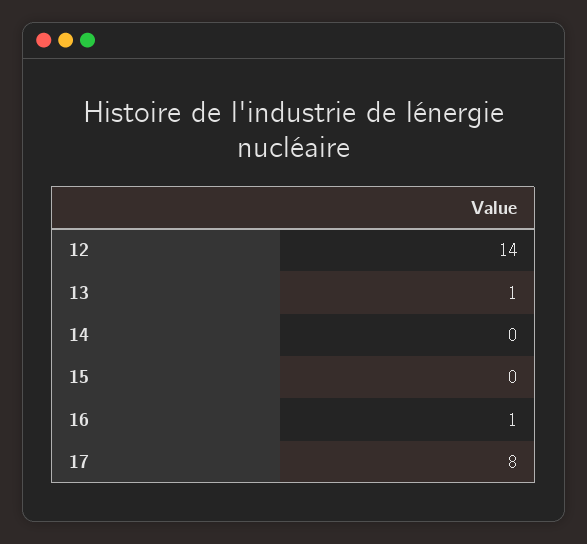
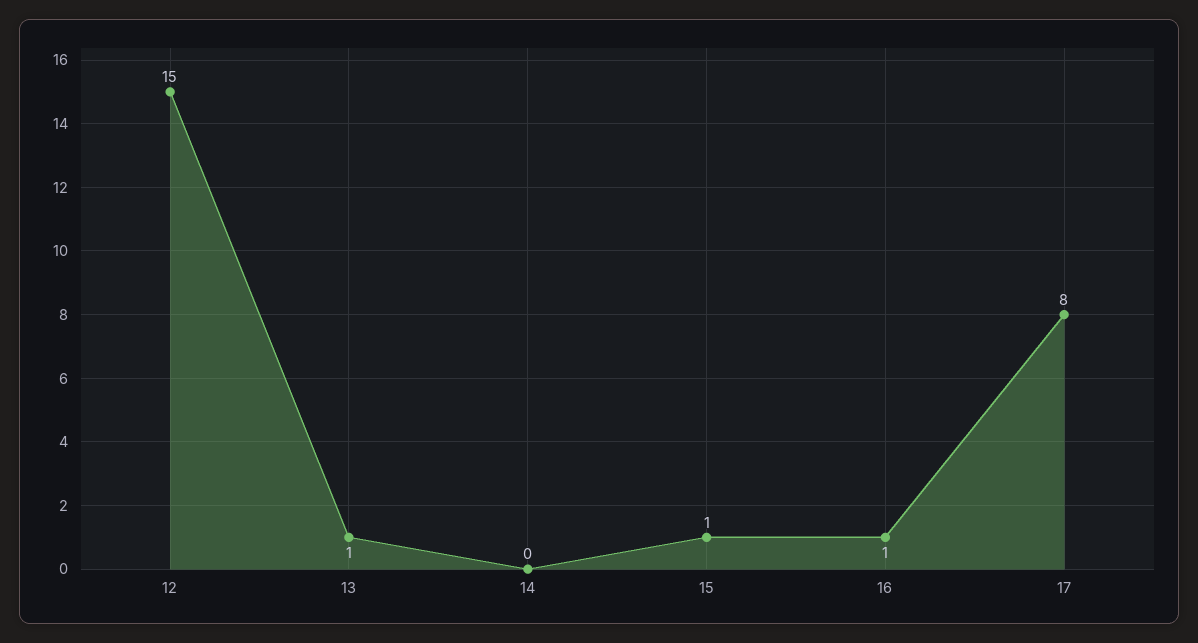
12: 14 -> 15
15: 0 -> 1

